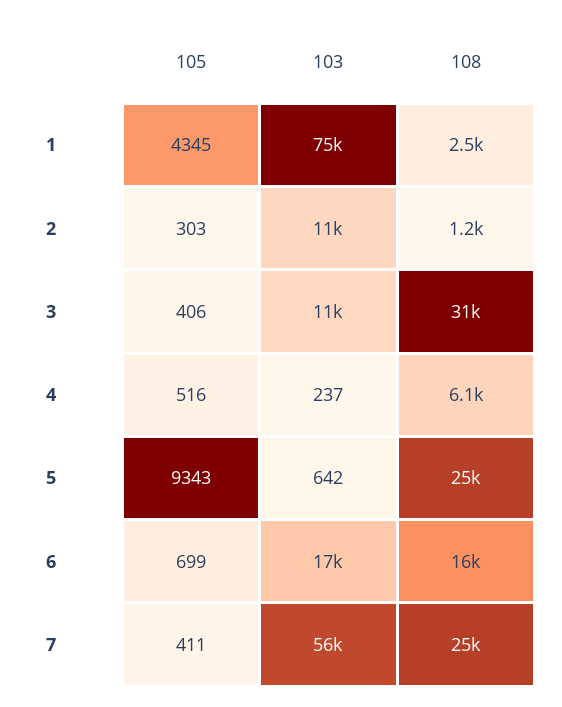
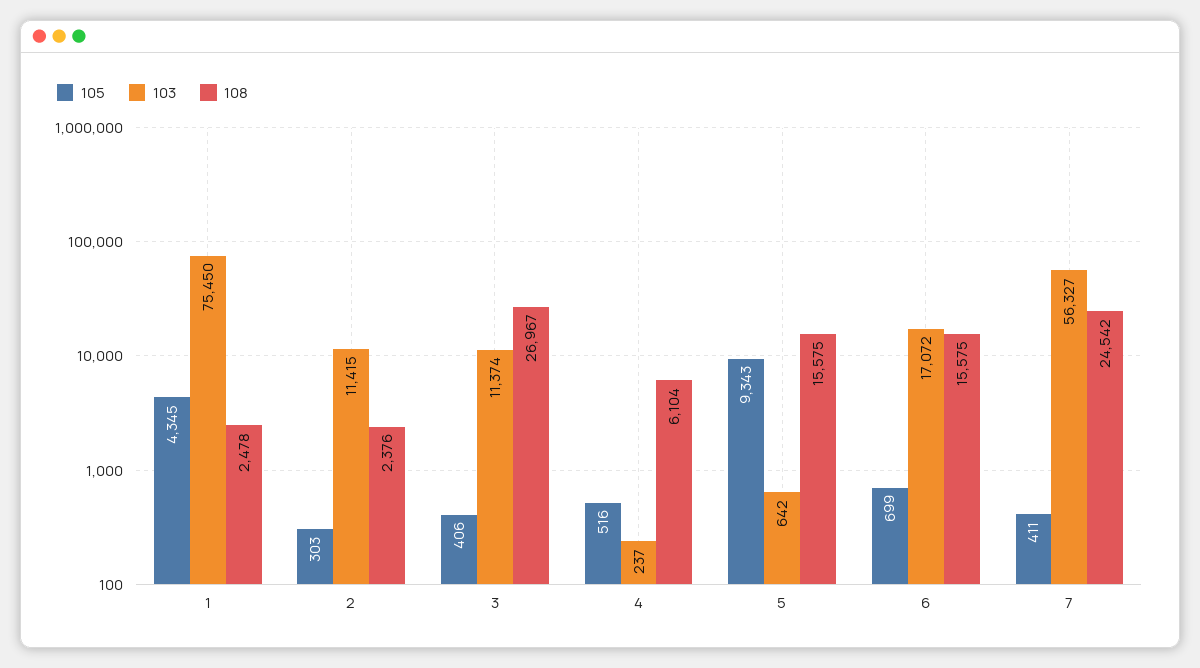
108, 2: 1200 -> 2376
108, 3: 31000 -> 26967
108, 5: 25000 -> 15575

